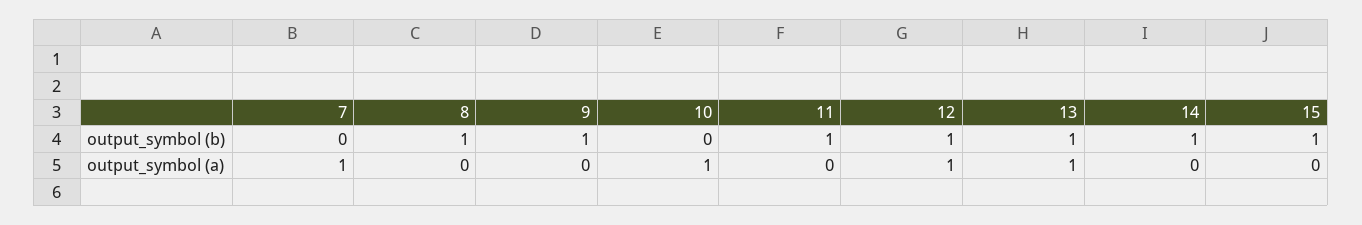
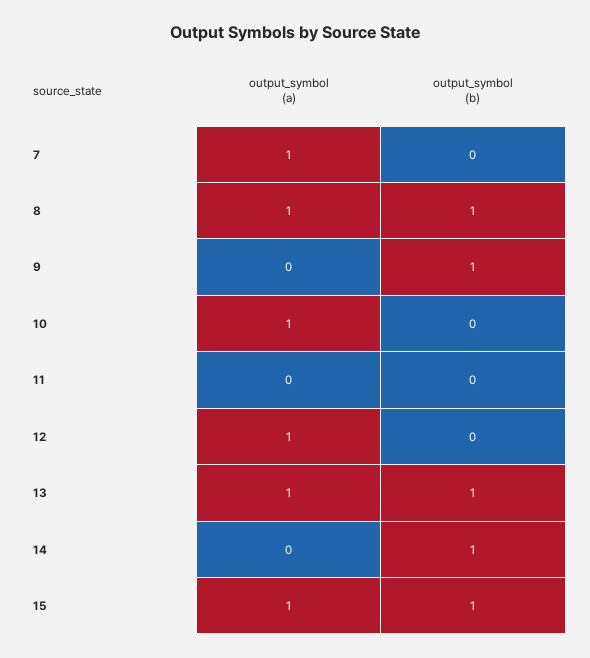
11, output_symbol (b): 1 -> 0
12, output_symbol (b): 1 -> 0
8, output_symbol (a): 0 -> 1
15, output_symbol (a): 0 -> 1

